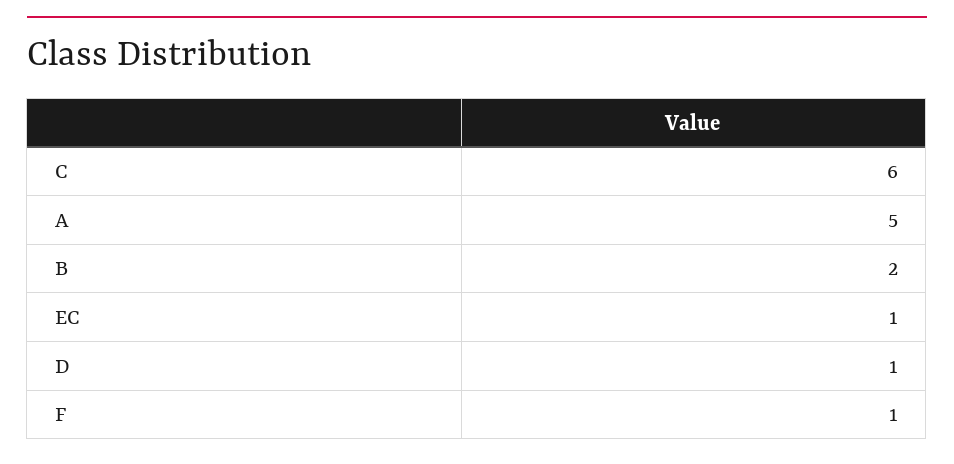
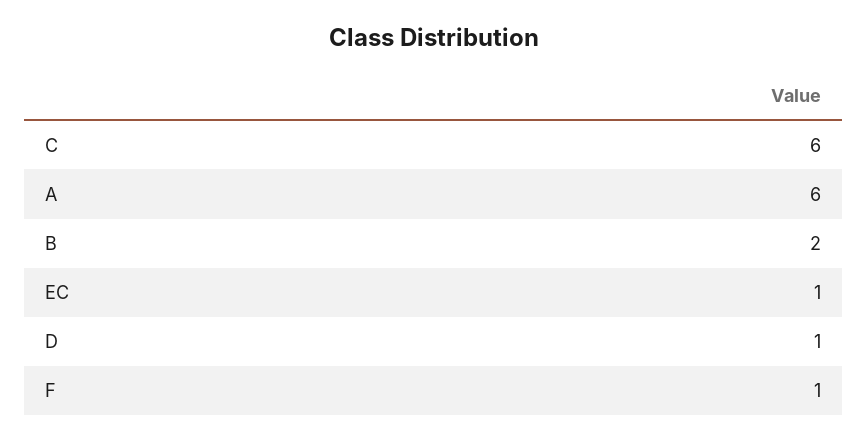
A: 5 -> 6

